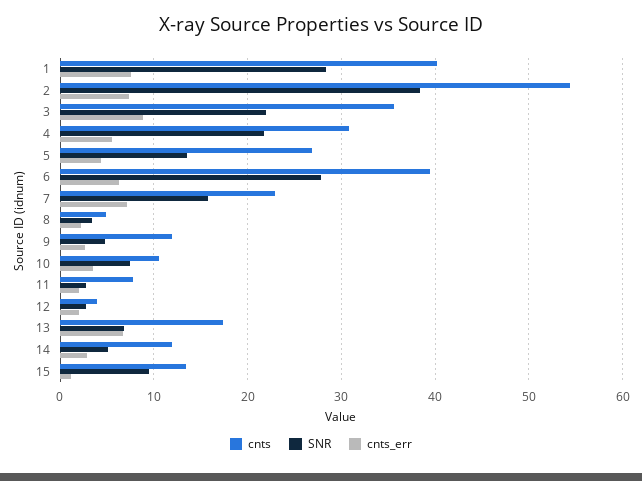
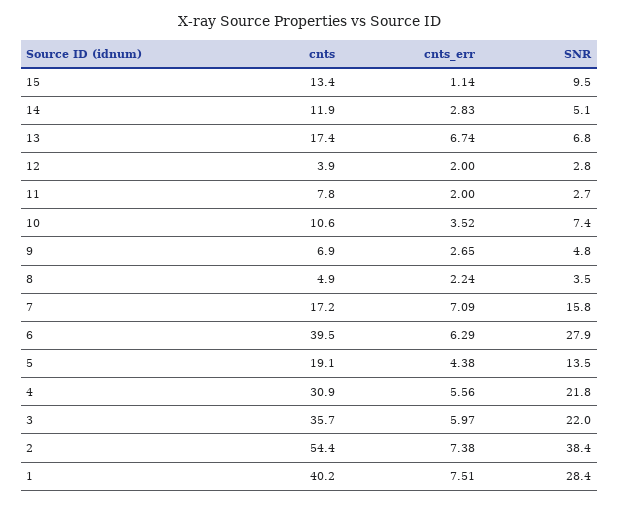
cnts_err, 3: 9 -> 5.97
cnts, 5: 27 -> 19.1
cnts, 7: 23 -> 17.2
cnts, 9: 12 -> 6.9

